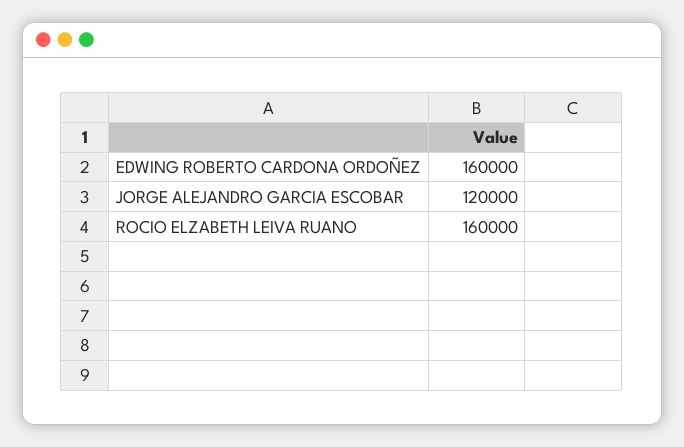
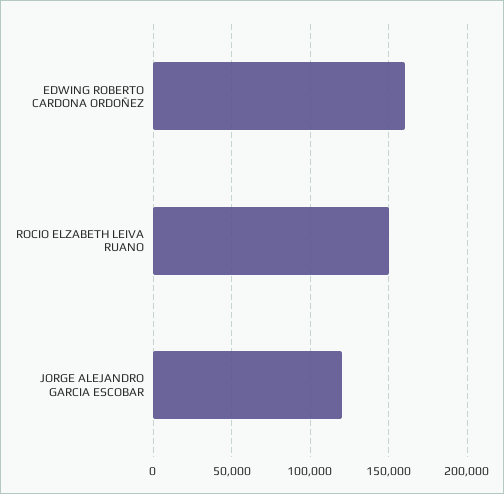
ROCIO ELZABETH LEIVA RUANO: 160000 -> 150000

